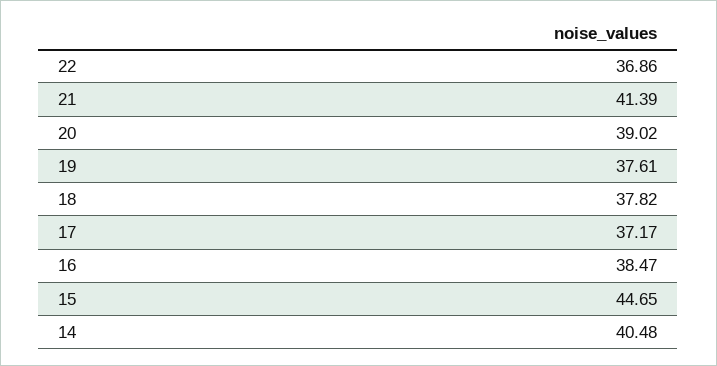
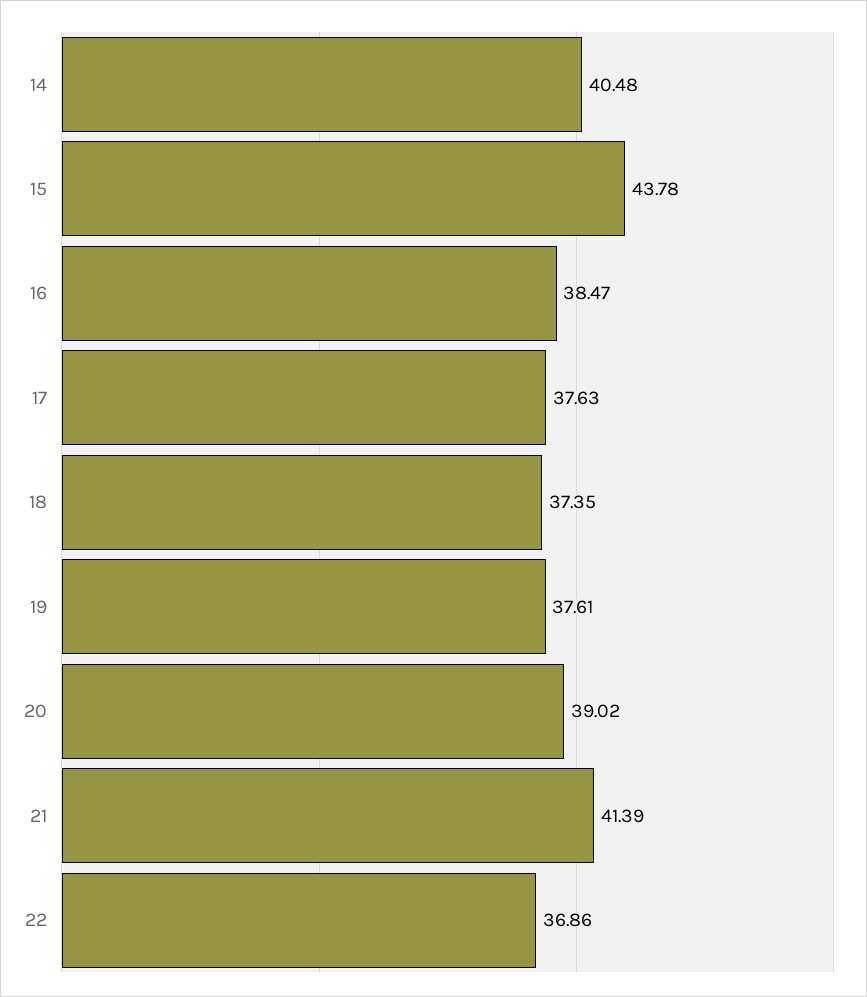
18: 37.82 -> 37.35
17: 37.17 -> 37.63
15: 44.65 -> 43.78

